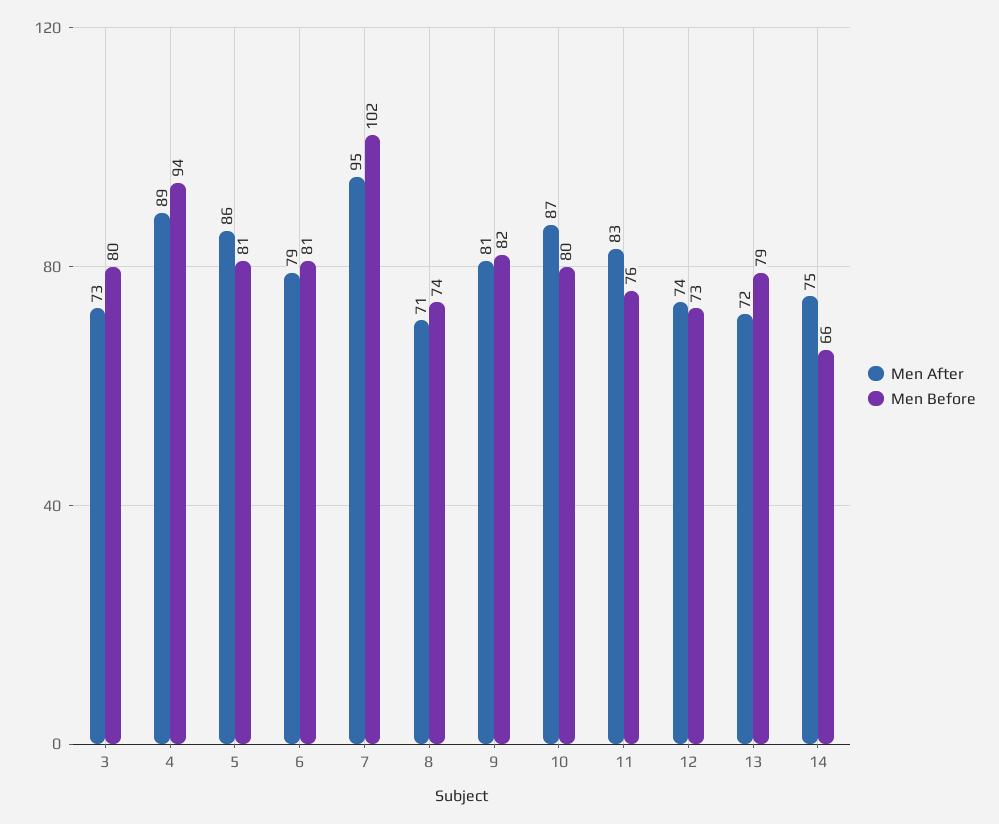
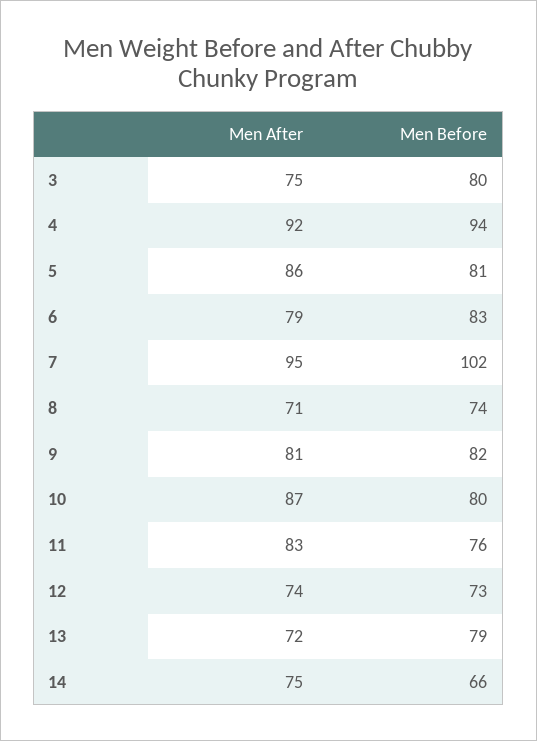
Men After, 3: 73 -> 75
Men After, 4: 89 -> 92
Men Before, 6: 81 -> 83

